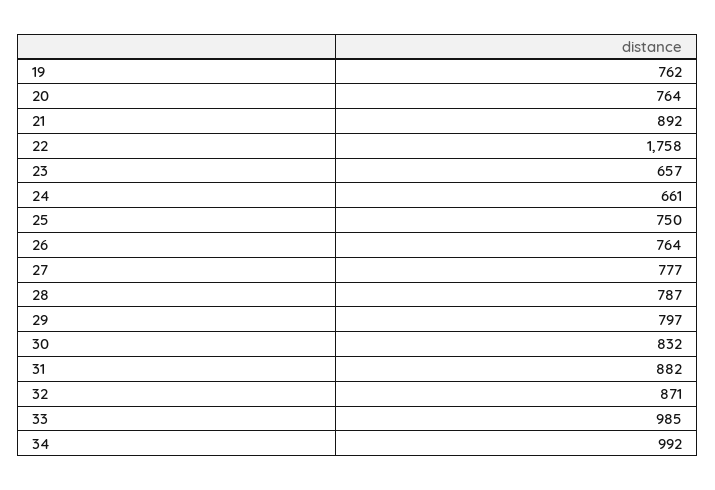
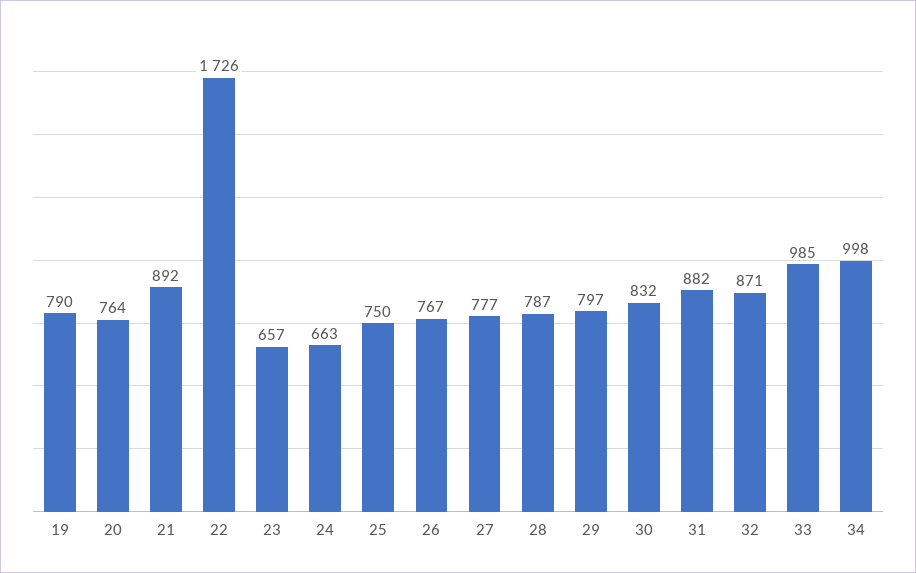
19: 762 -> 790
22: 1758 -> 1726
24: 661 -> 663
26: 764 -> 767
34: 992 -> 998

